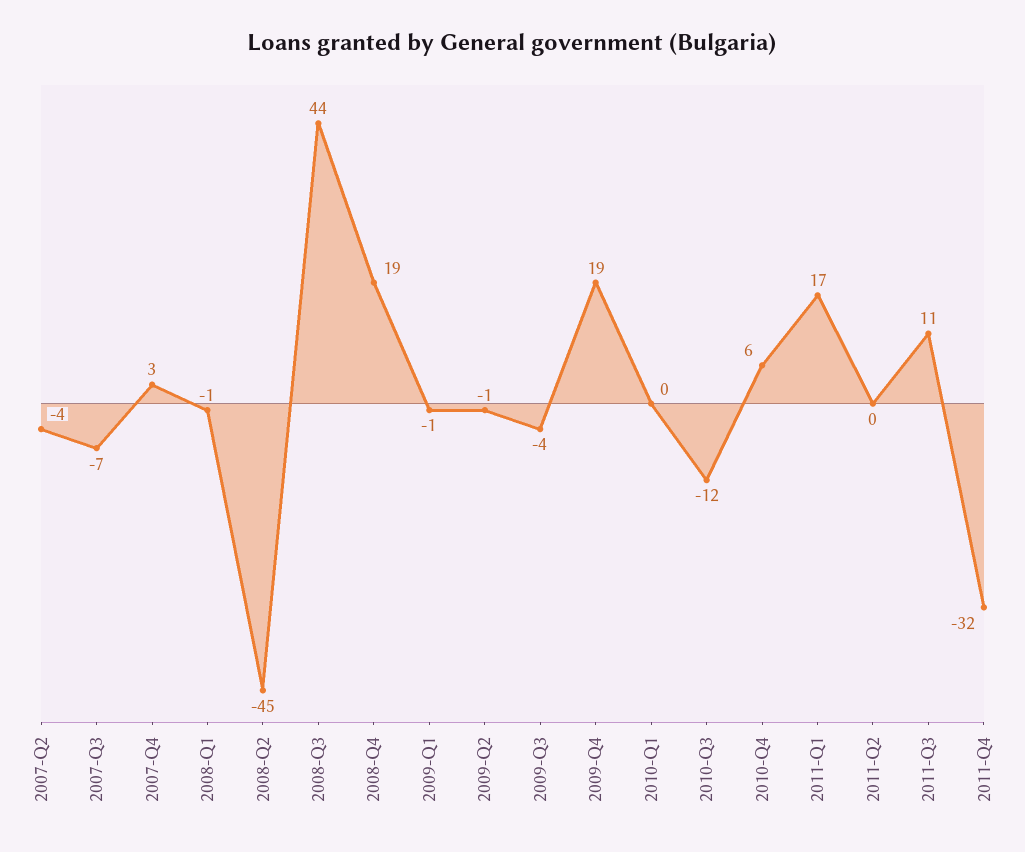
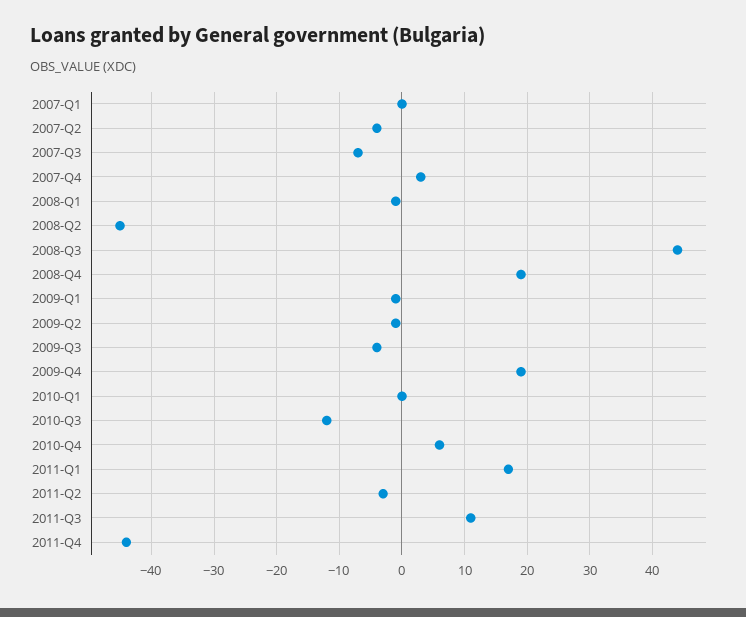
2011-Q2: 0 -> -3
2011-Q4: -32 -> -44
2007-Q1: none -> 0

